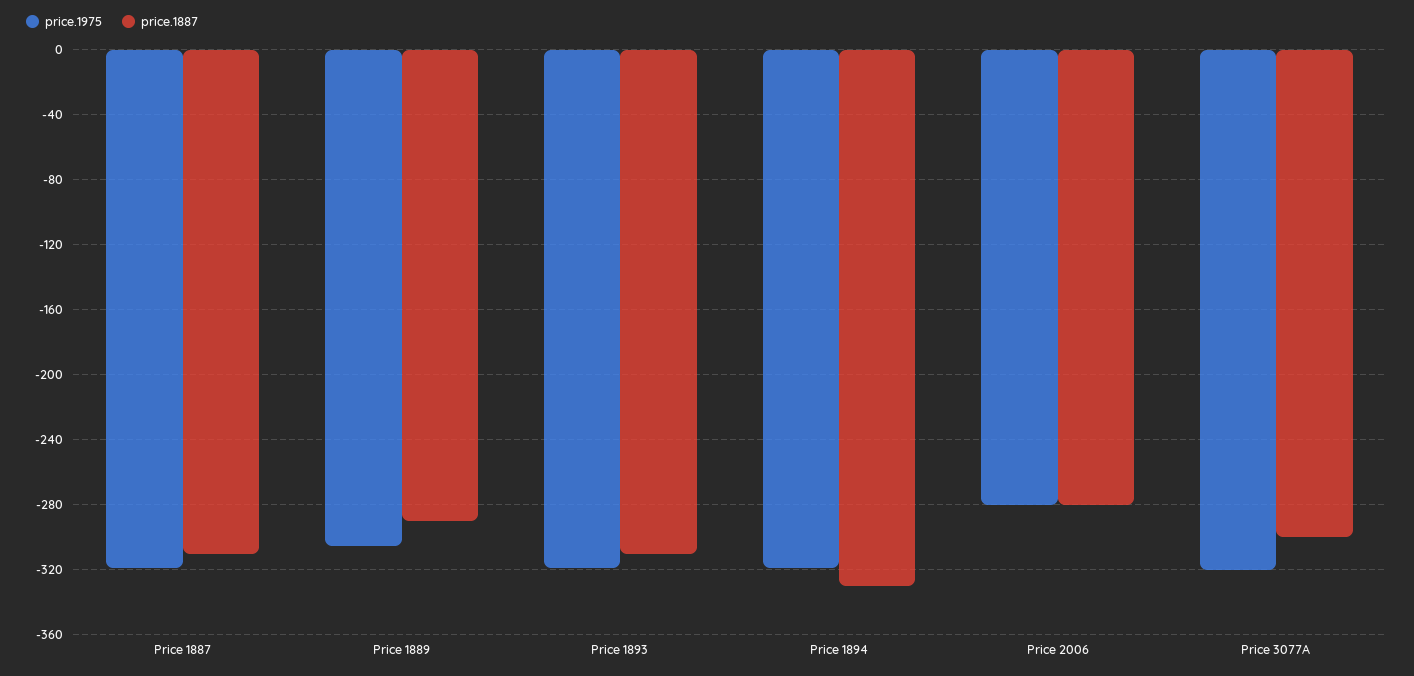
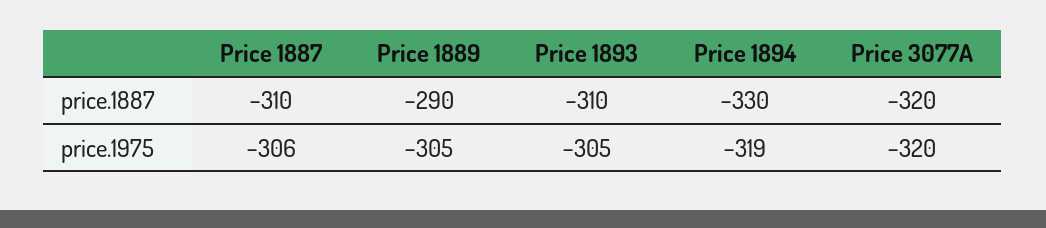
price.1975, Price 1887: -320 -> -306
price.1975, Price 1893: -320 -> -305
price.1975, Price 2006: -280 -> none
price.1887, Price 2006: -280 -> none
price.1887, Price 3077A: -300 -> -320

